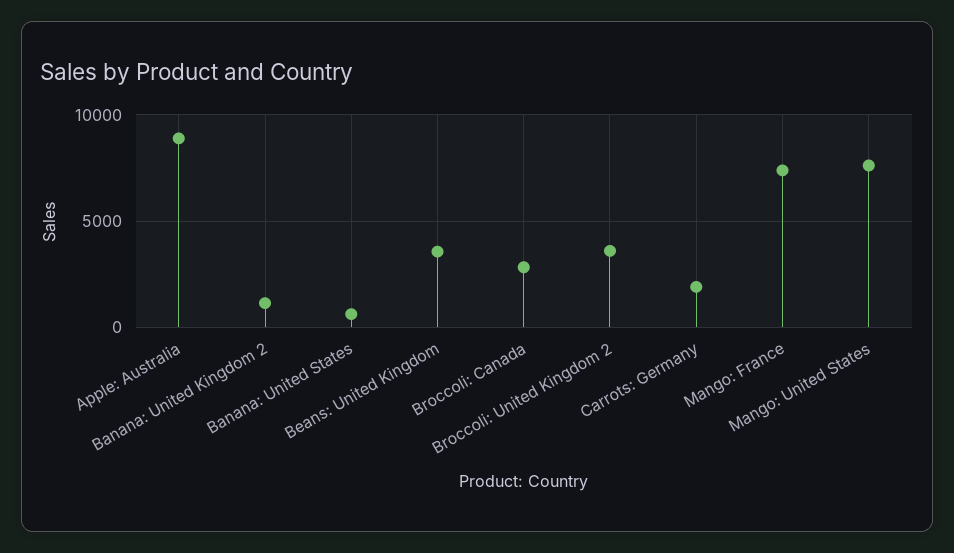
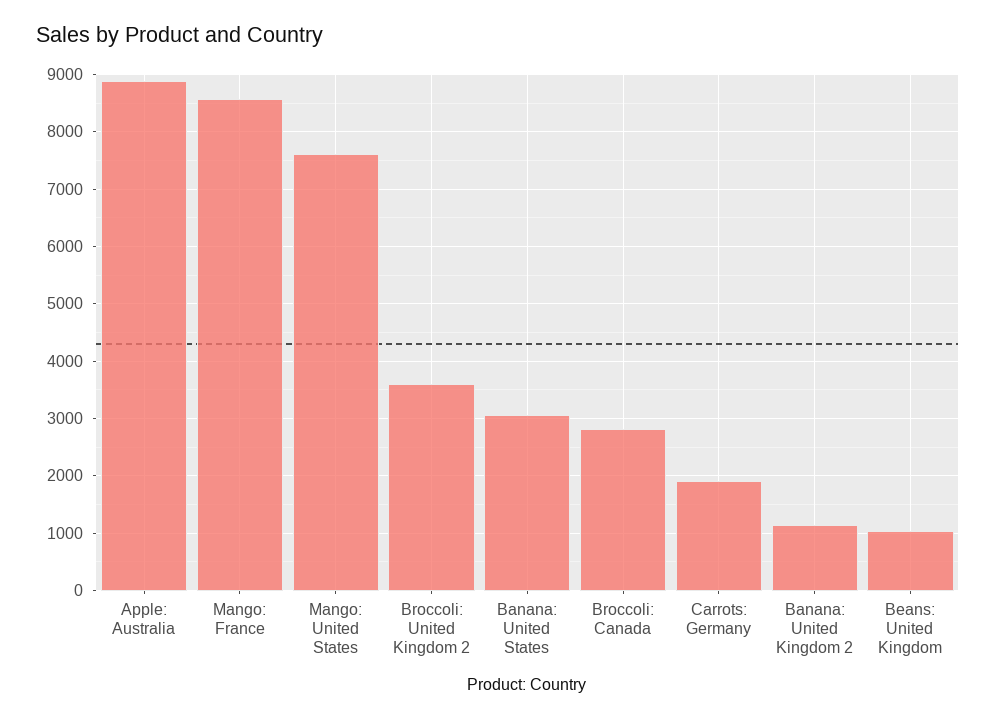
Banana: United States: 500 -> 3000
Beans: United Kingdom: 3500 -> 1000
Mango: France: 7500 -> 8600

